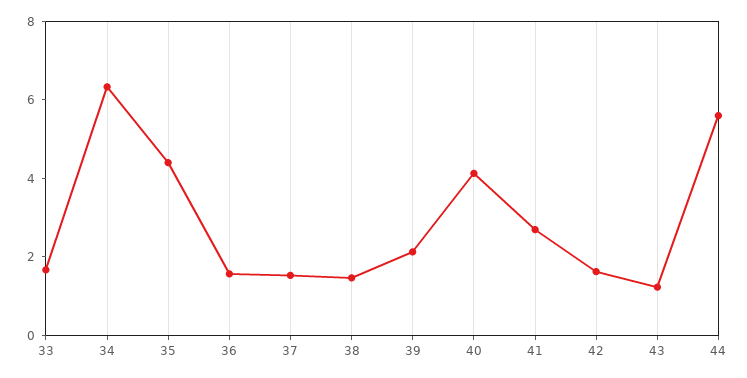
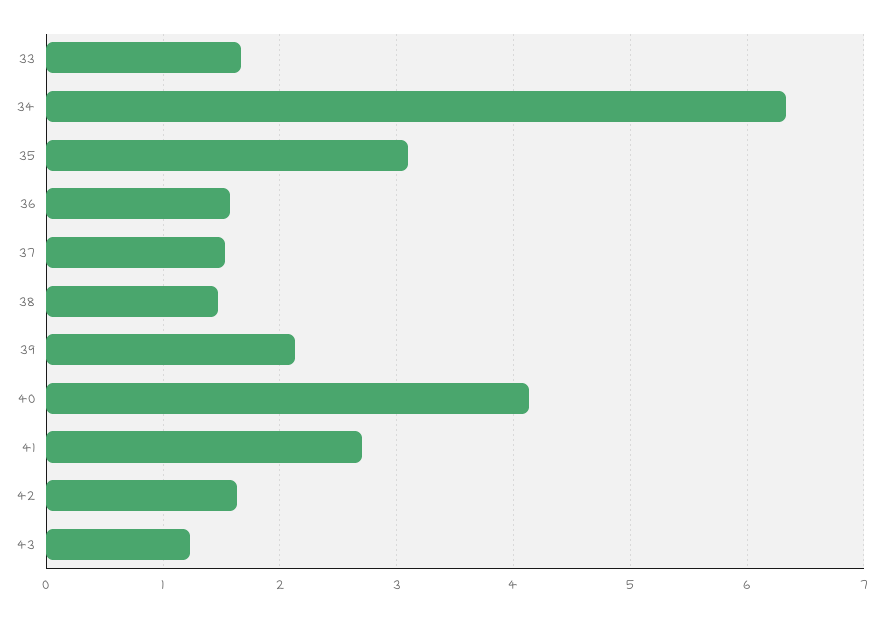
35: 4.5 -> 3.1
44: 5.5 -> none

